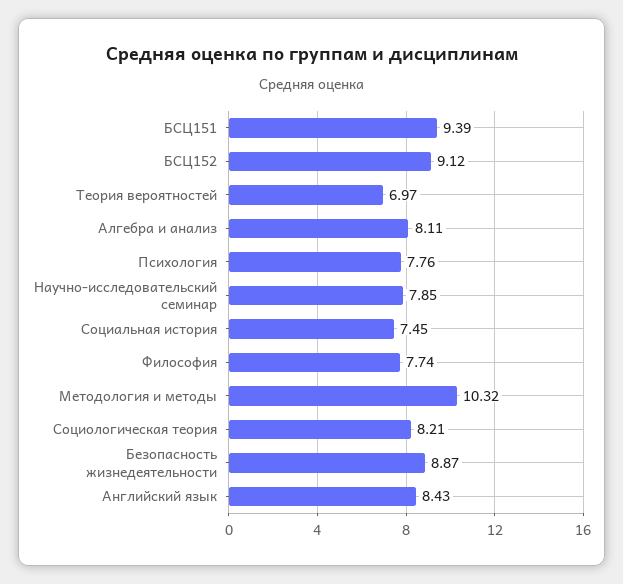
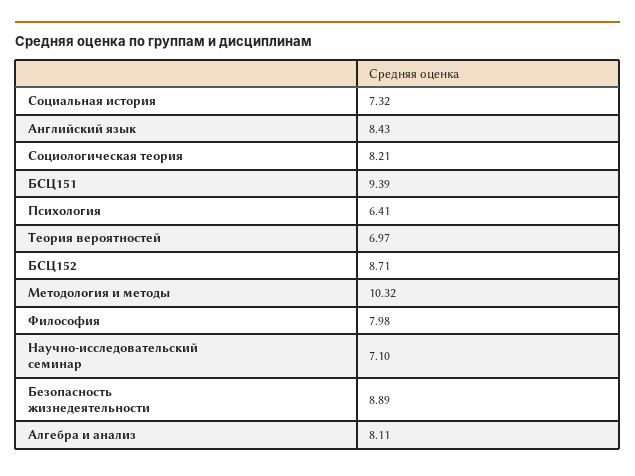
БСЦ152: 9.12 -> 8.71
Психология: 7.76 -> 6.41
Научно-исследовательский семинар: 7.85 -> 7.1
Социальная история: 7.45 -> 7.32
Философия: 7.74 -> 7.98
Безопасность жизнедеятельности: 8.87 -> 8.89

